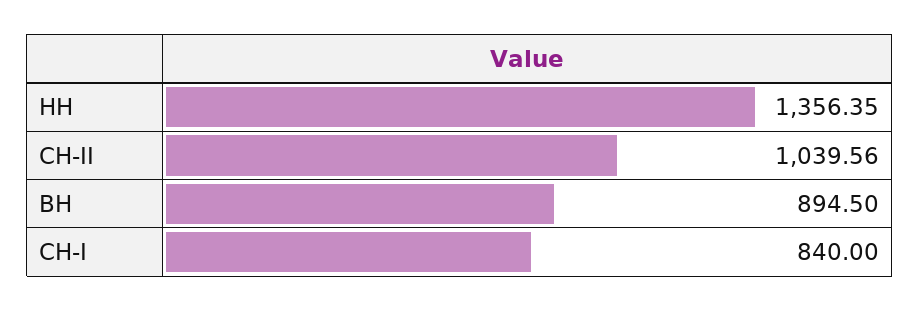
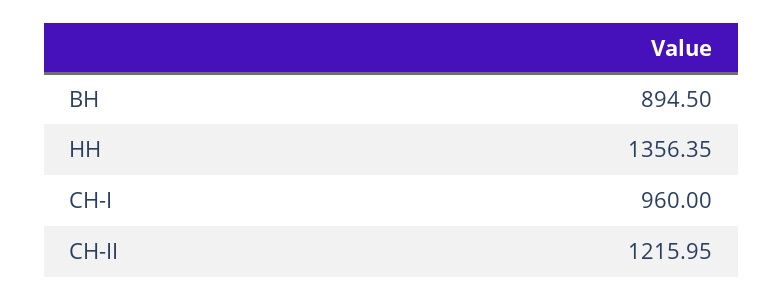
СН-II: 1039.56 -> 1215.95
СН-I: 840 -> 960

